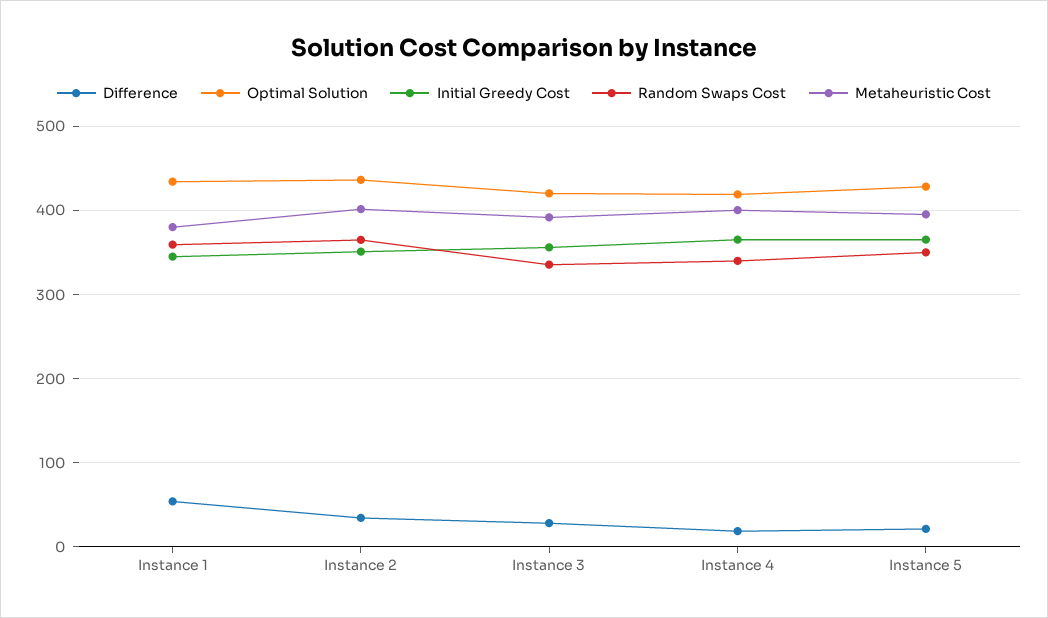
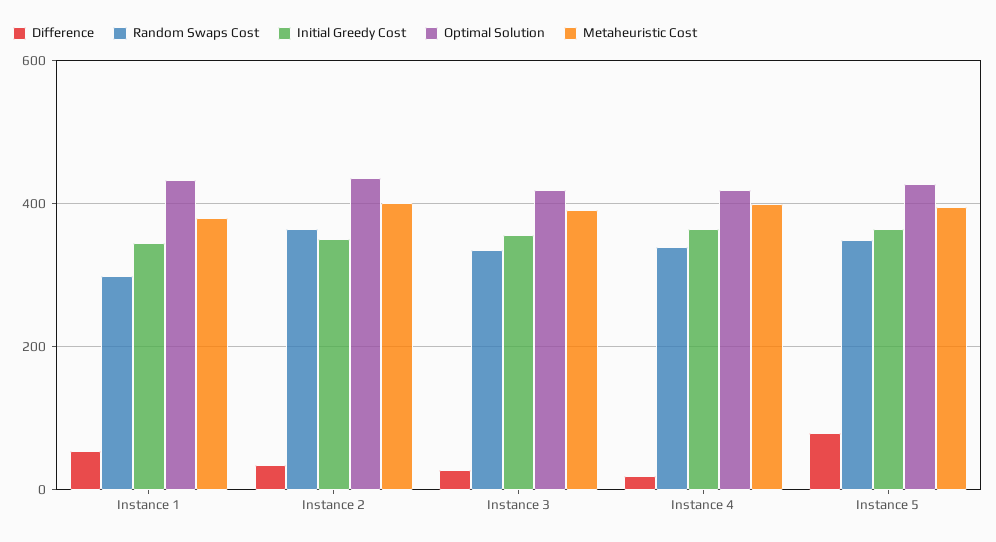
Random Swaps Cost, Instance 1: 360 -> 300
Difference, Instance 5: 20 -> 80

